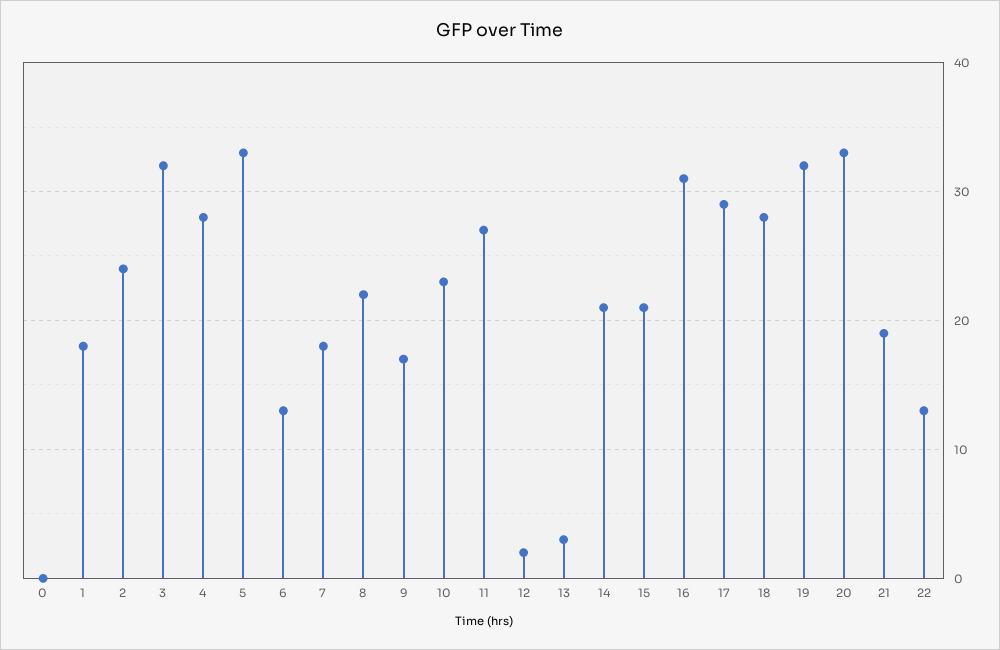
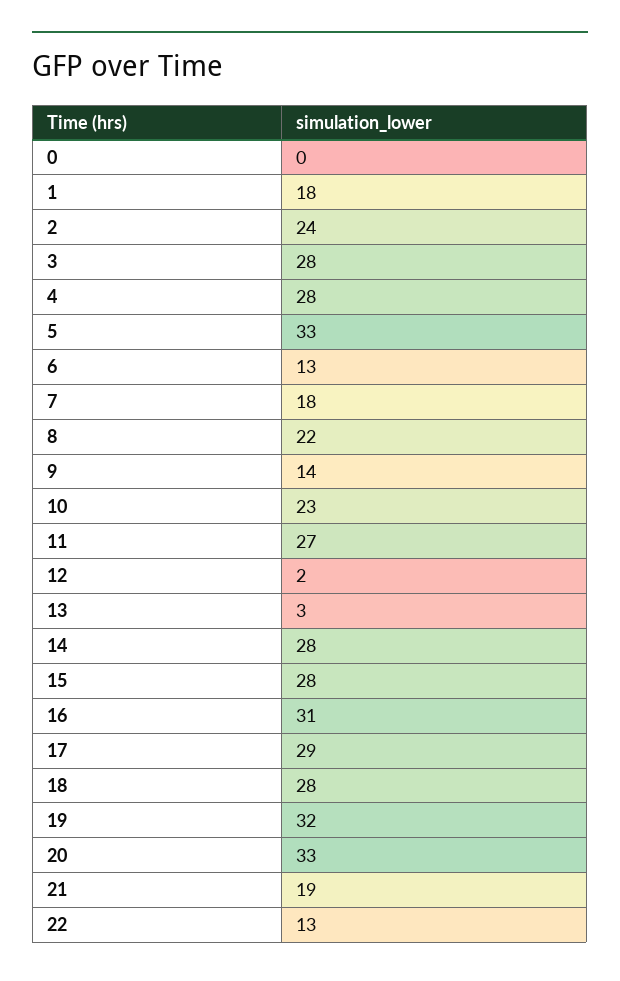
3: 32 -> 28
9: 17 -> 14
14: 21 -> 28
15: 21 -> 28

